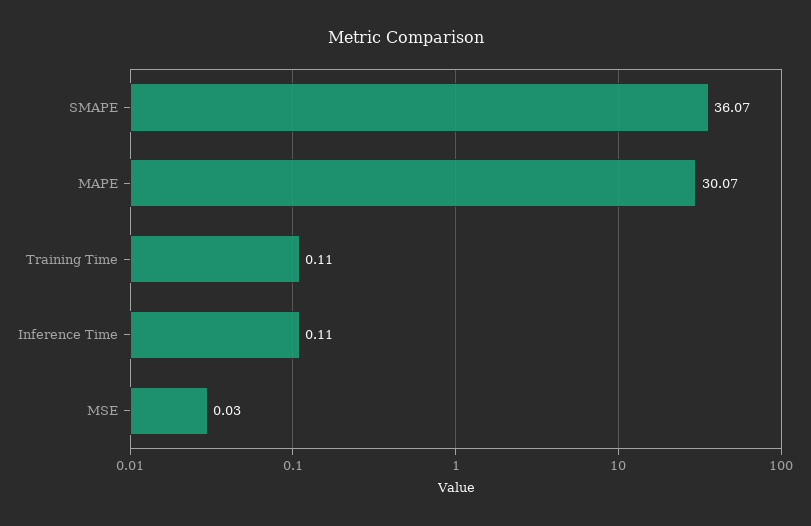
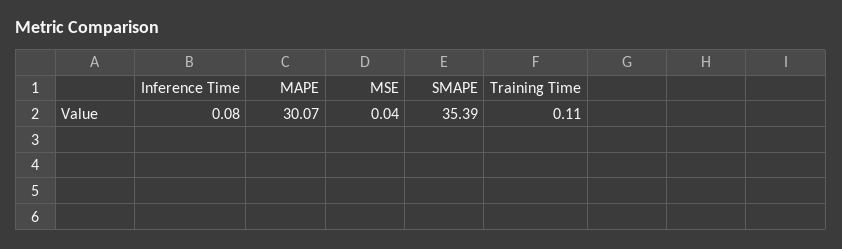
SMAPE: 36.07 -> 35.39
Inference Time: 0.11 -> 0.08
MSE: 0.03 -> 0.04

